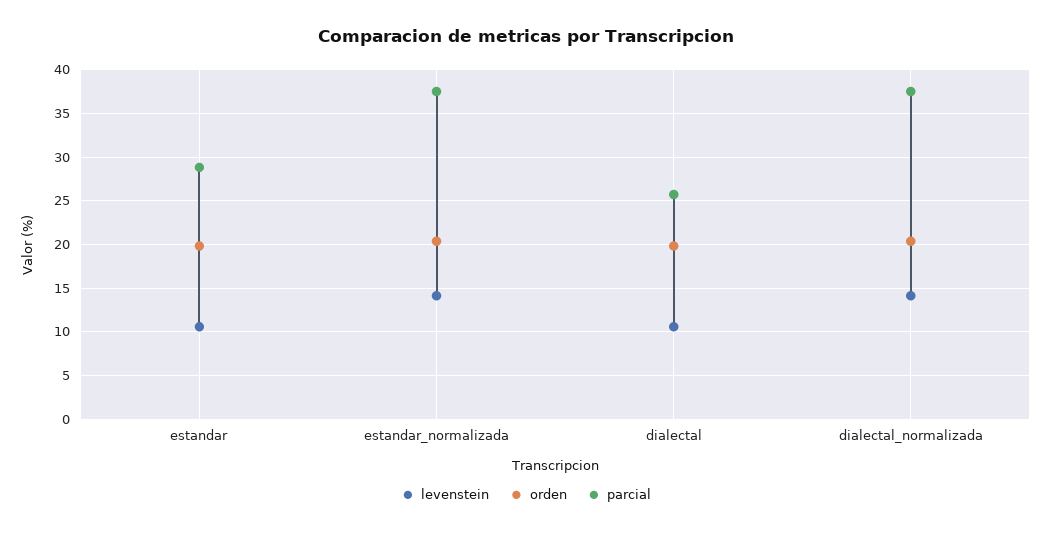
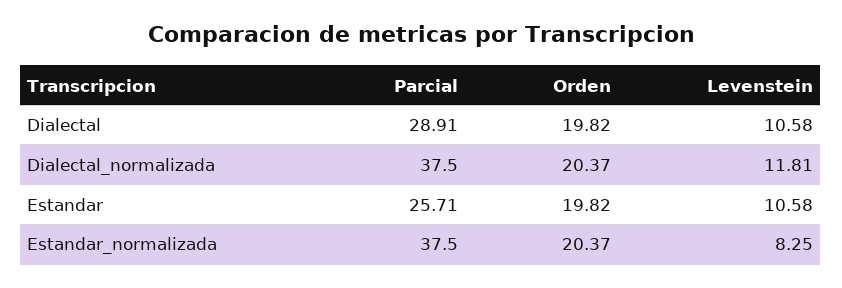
parcial, estandar: 29 -> 25.71
levenstein, estandar_normalizada: 14 -> 8.25
parcial, dialectal: 26 -> 28.91
levenstein, dialectal_normalizada: 14 -> 11.81

